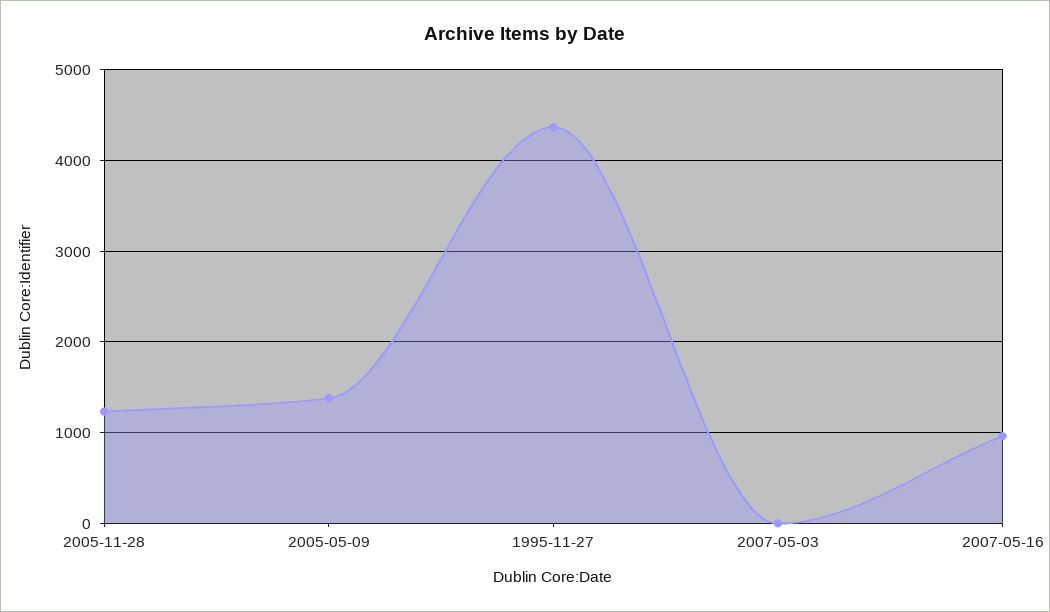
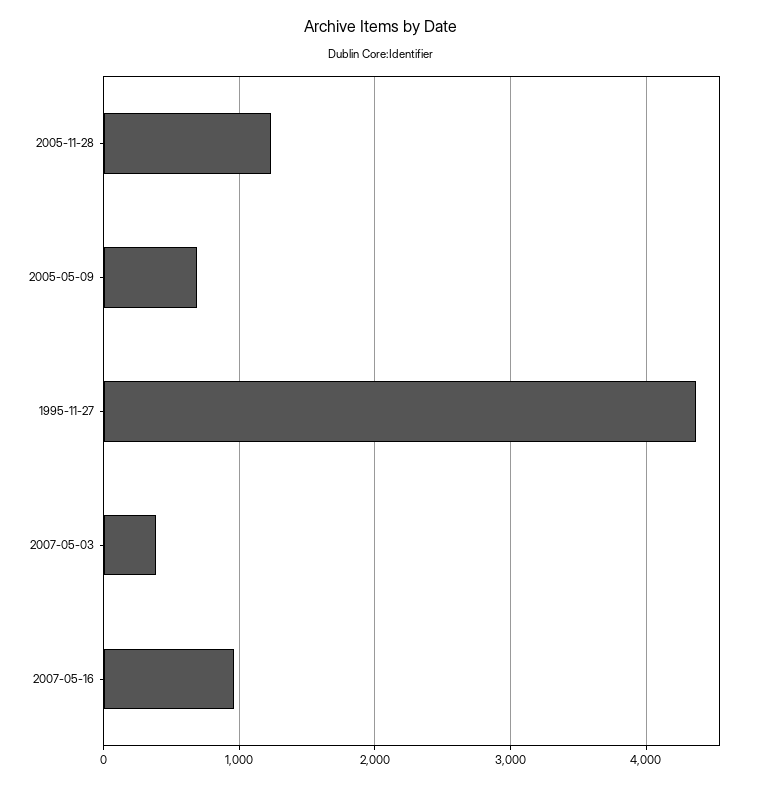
2005-05-09: 1400 -> 700
2007-05-03: 0 -> 400

